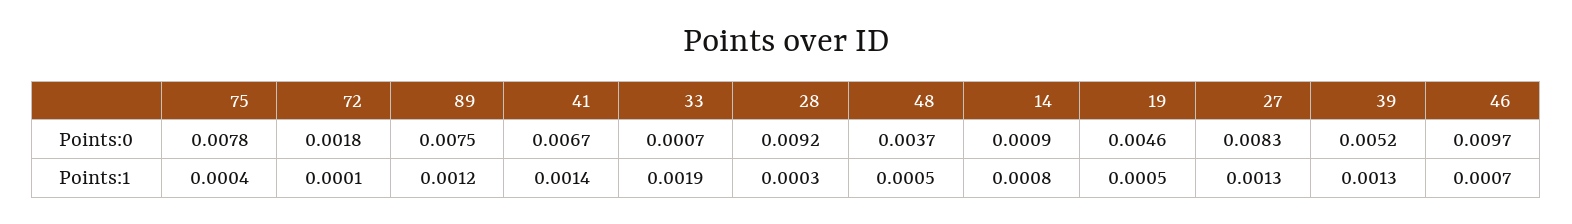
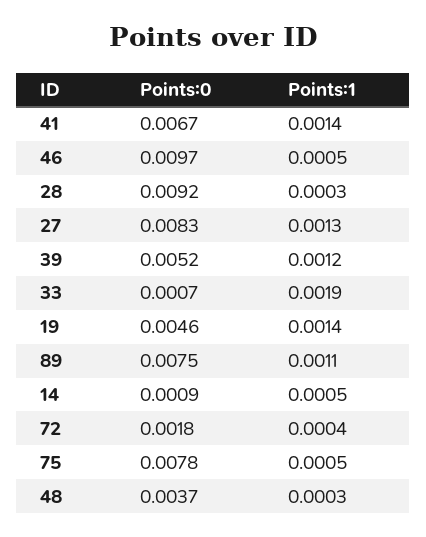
75, Points:1: 0.0004 -> 0.0005
72, Points:1: 0.0001 -> 0.0004
89, Points:1: 0.0012 -> 0.0011
48, Points:1: 0.0005 -> 0.0003
14, Points:1: 0.0008 -> 0.0005
19, Points:1: 0.0005 -> 0.0014
39, Points:1: 0.0013 -> 0.0012
46, Points:1: 0.0007 -> 0.0005

